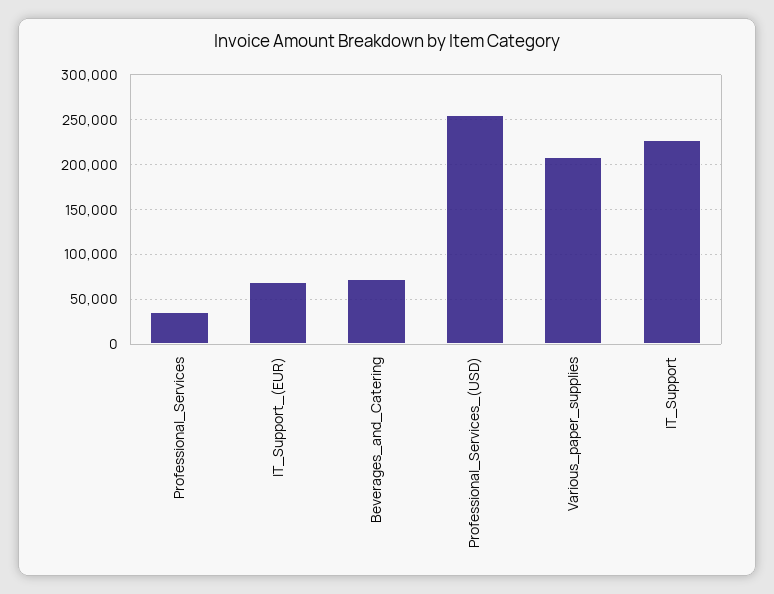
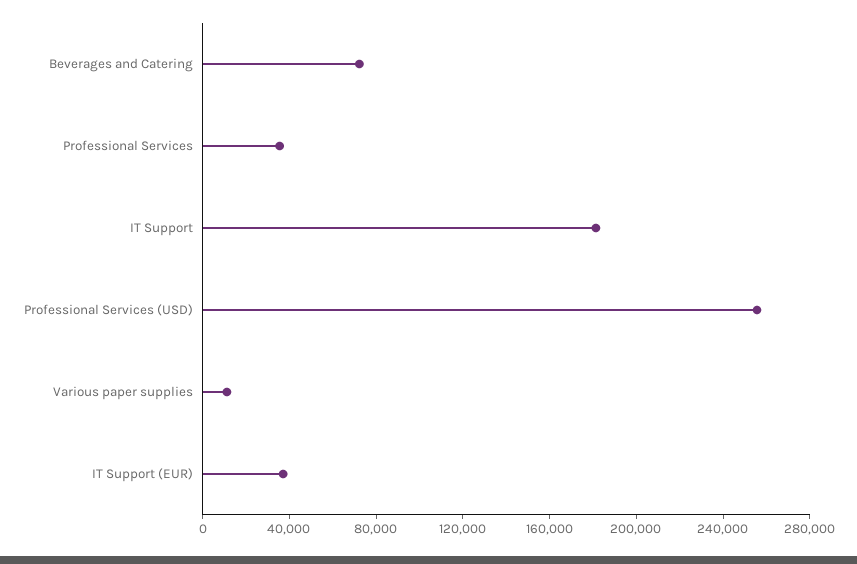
IT_Support_(EUR): 70000 -> 40000
Various_paper_supplies: 210000 -> 10000
IT_Support: 230000 -> 180000

